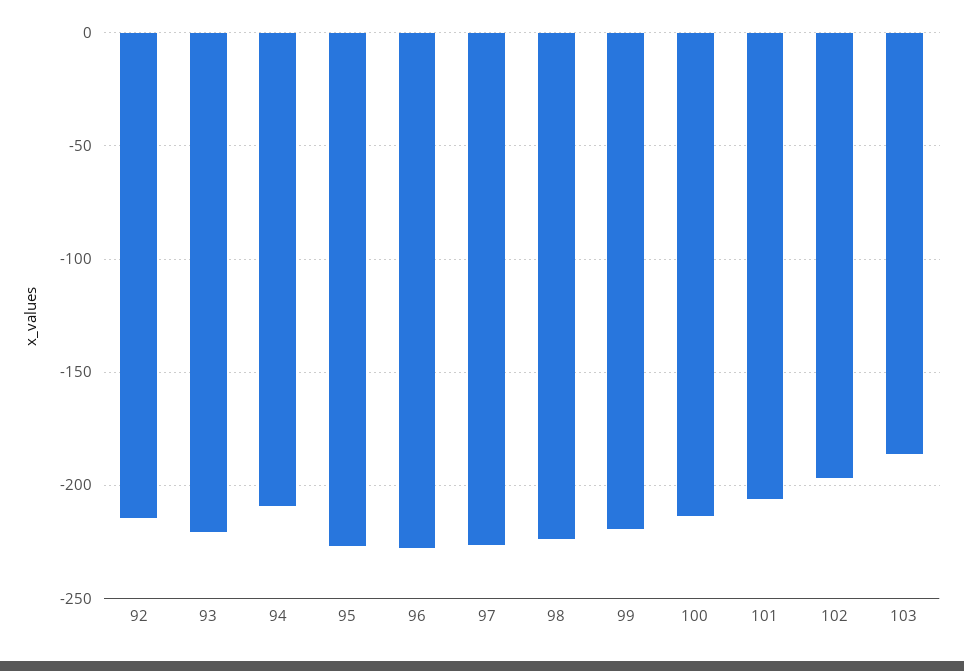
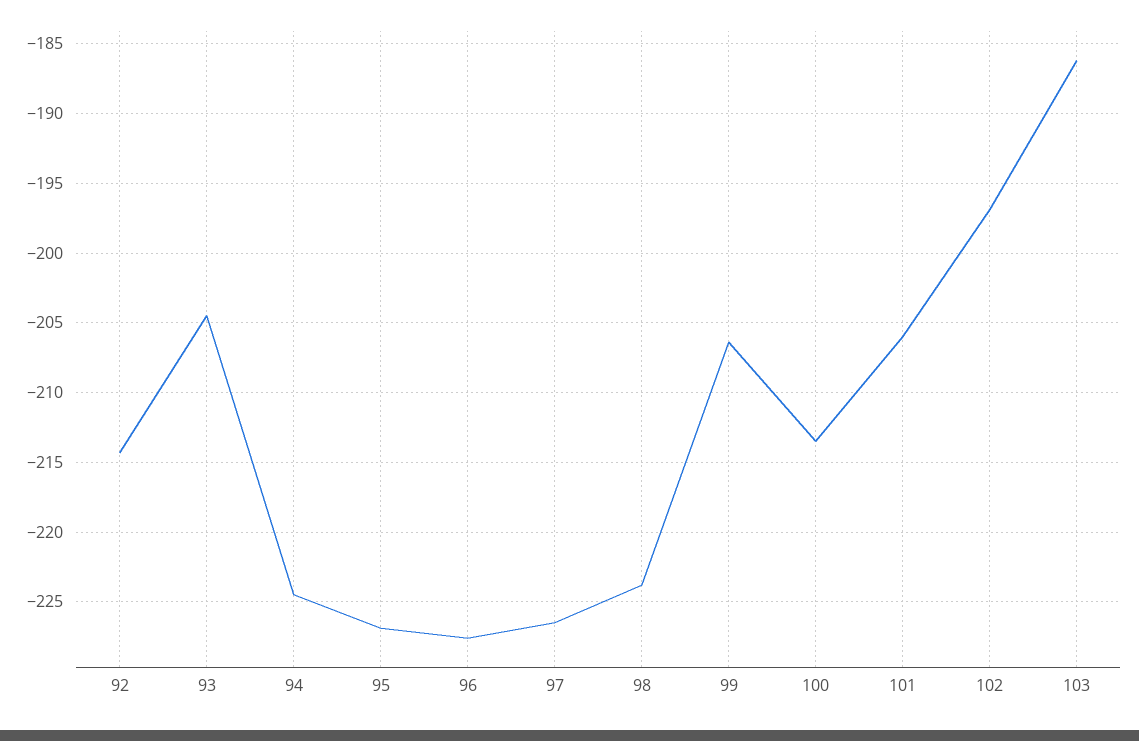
93: -220 -> -204.5
94: -210 -> -224.5
99: -220 -> -206.5

